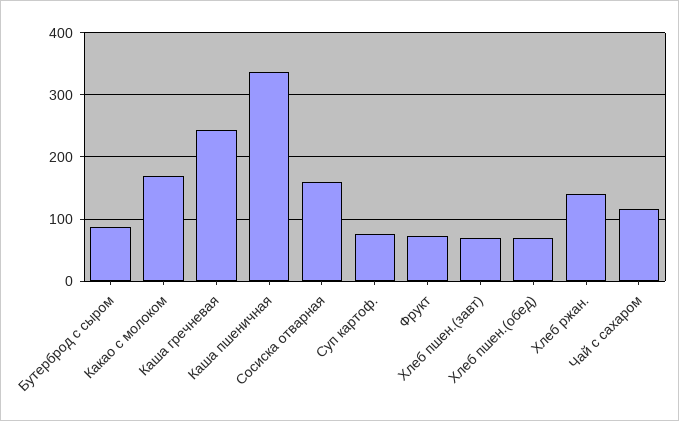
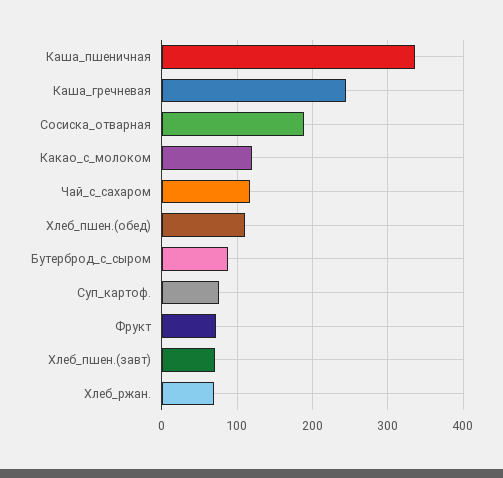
Какао с молоком: 170 -> 120
Сосиска отварная: 160 -> 190
Хлеб пшен.(обед): 70 -> 110
Хлеб ржан.: 140 -> 70

